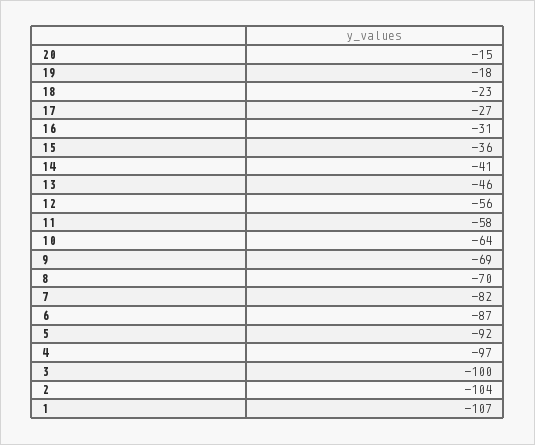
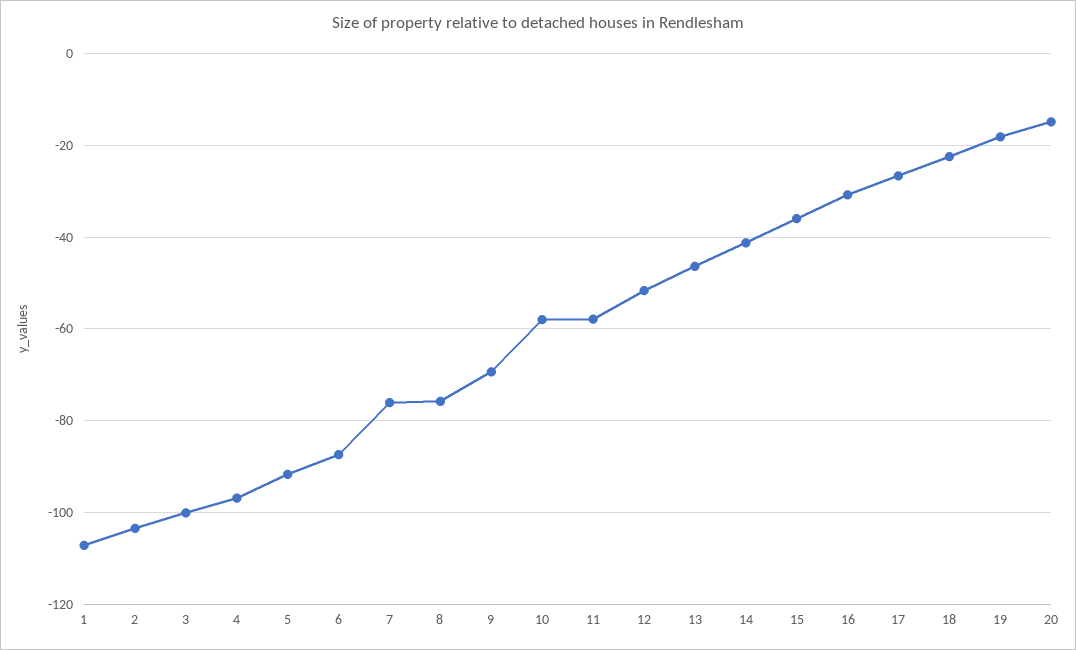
12: -56 -> -52
10: -64 -> -58
8: -70 -> -76
7: -82 -> -76

